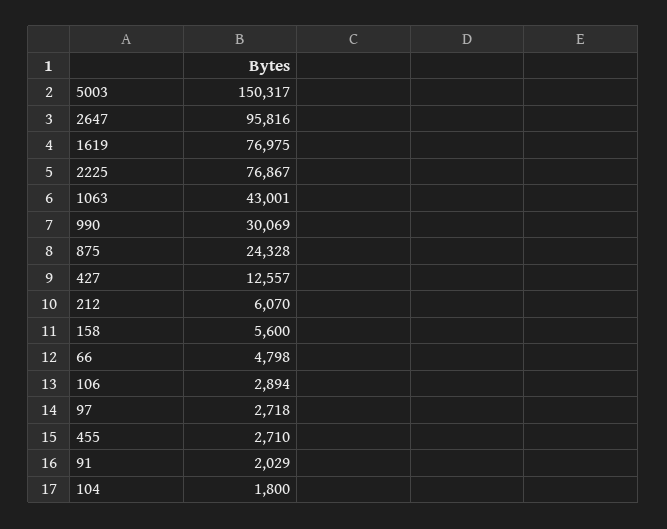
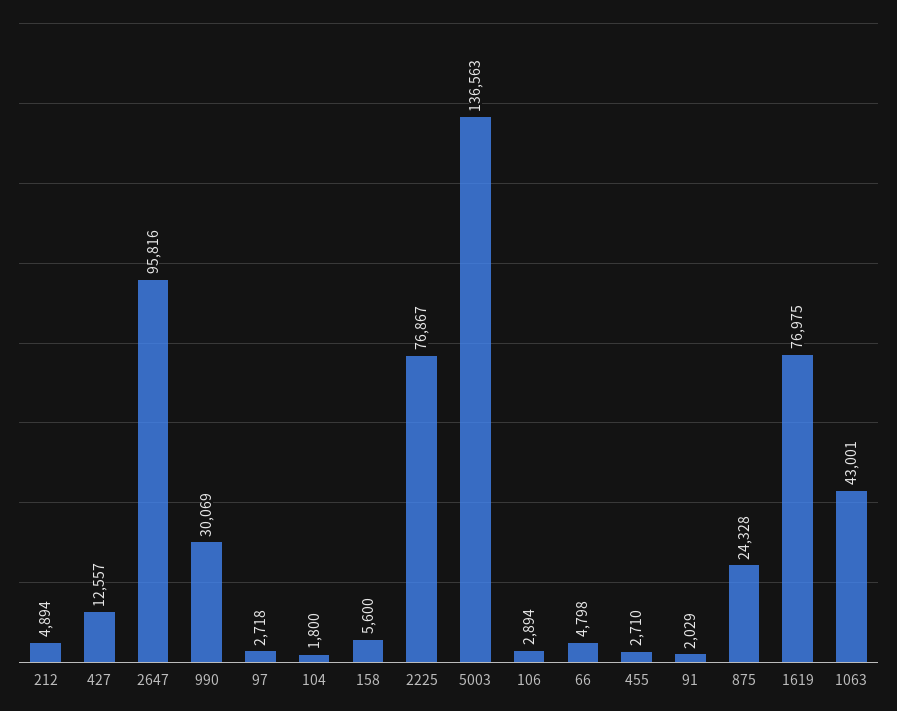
5003: 150317 -> 136563
212: 6070 -> 4894

